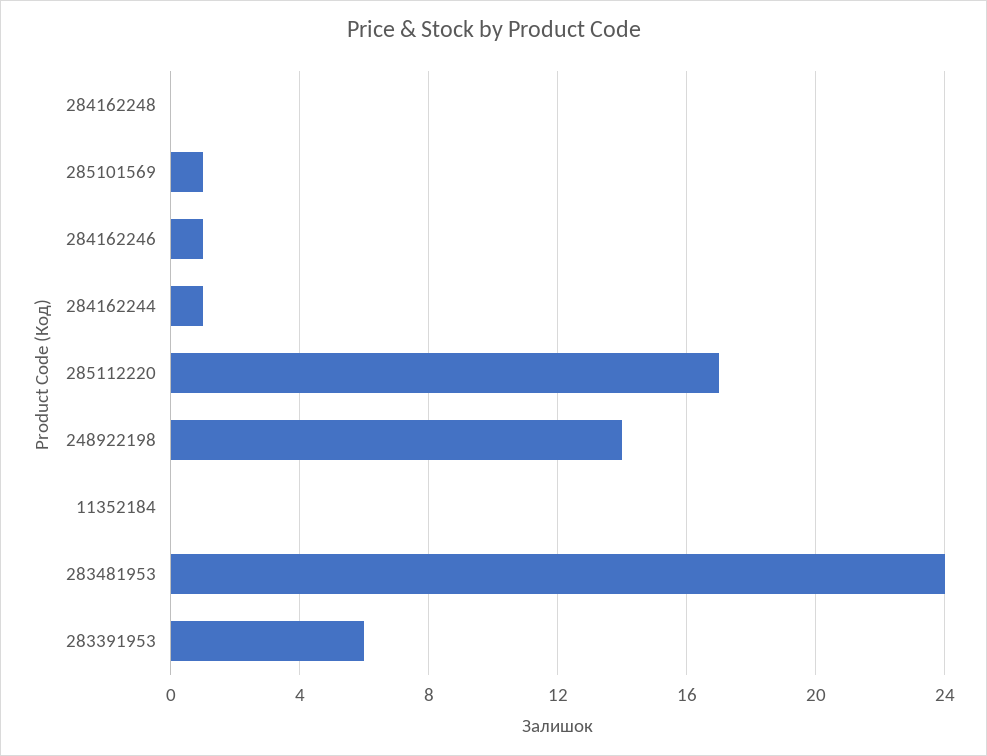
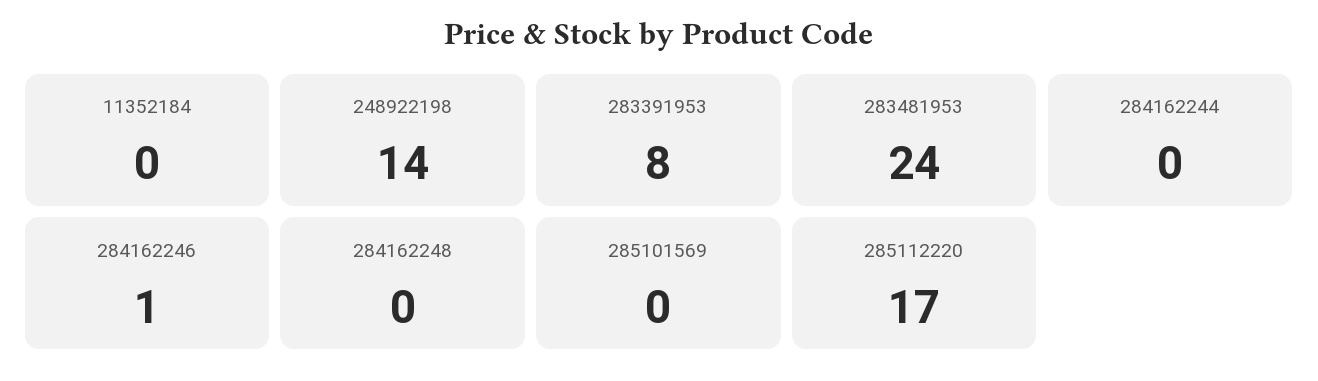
285101569: 1 -> 0
284162244: 1 -> 0
283391953: 6 -> 8

